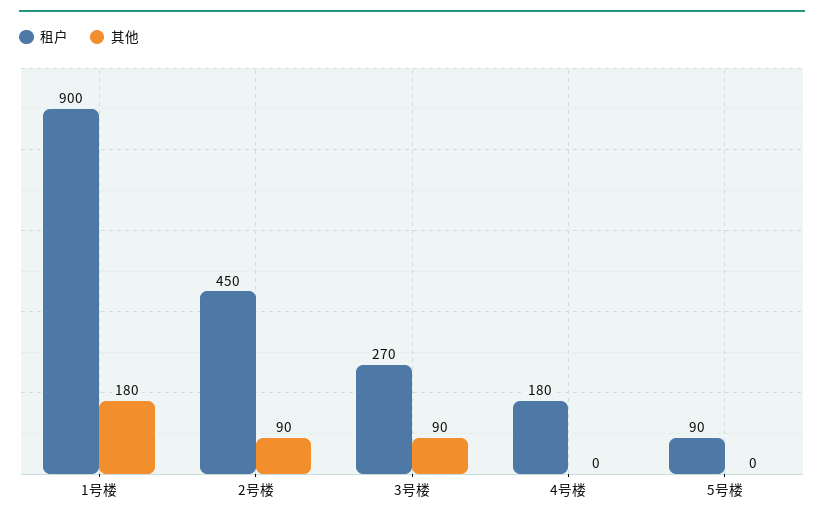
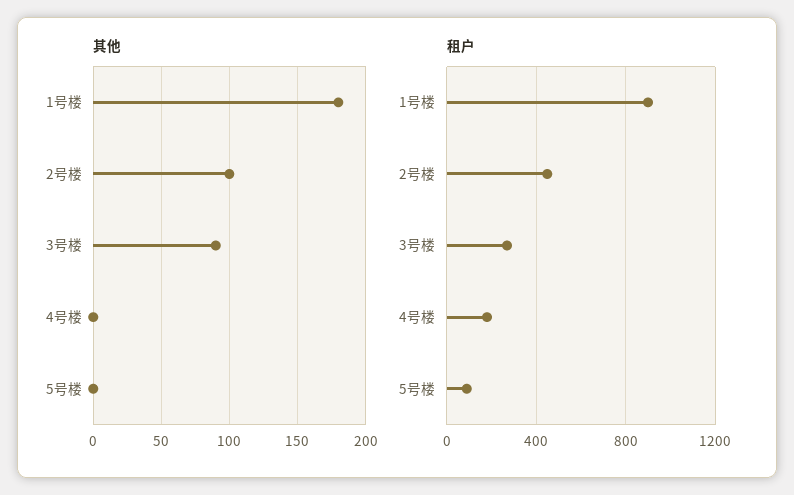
其他, 2号楼: 90 -> 100

